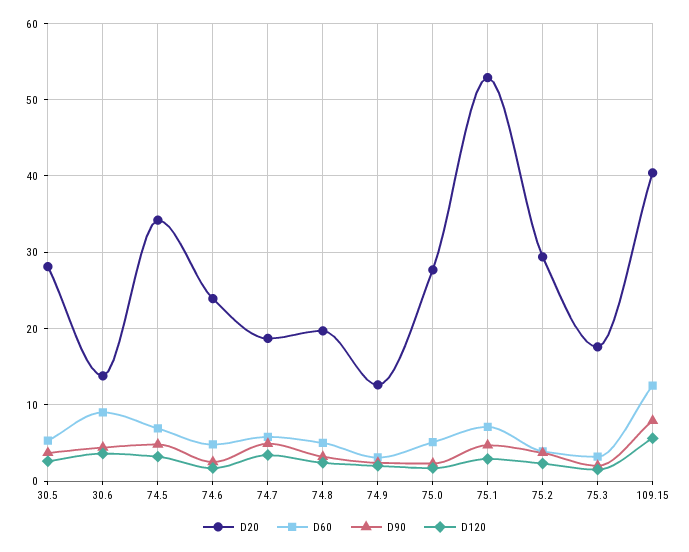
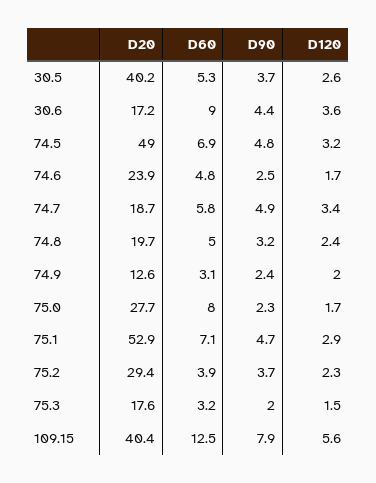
D20, 30.5: 28 -> 40.2
D20, 30.6: 14 -> 17.2
D20, 74.5: 34 -> 49
D60, 75.0: 5 -> 8

